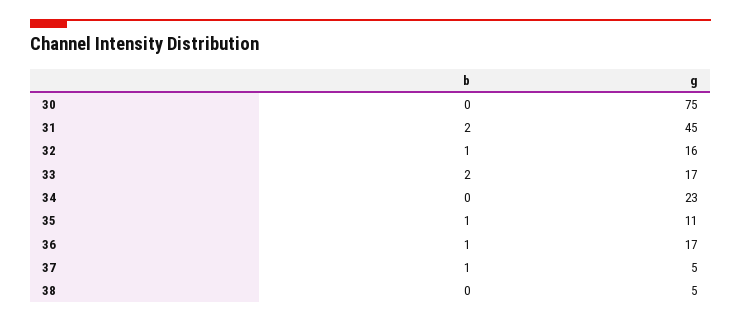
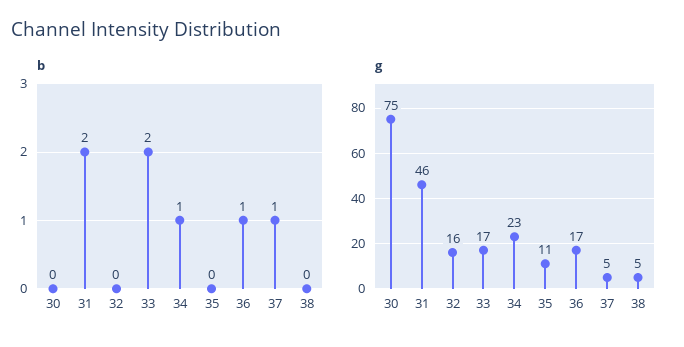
g, 31: 45 -> 46
b, 32: 1 -> 0
b, 34: 0 -> 1
b, 35: 1 -> 0

